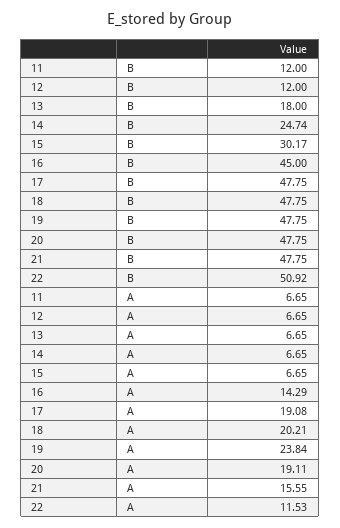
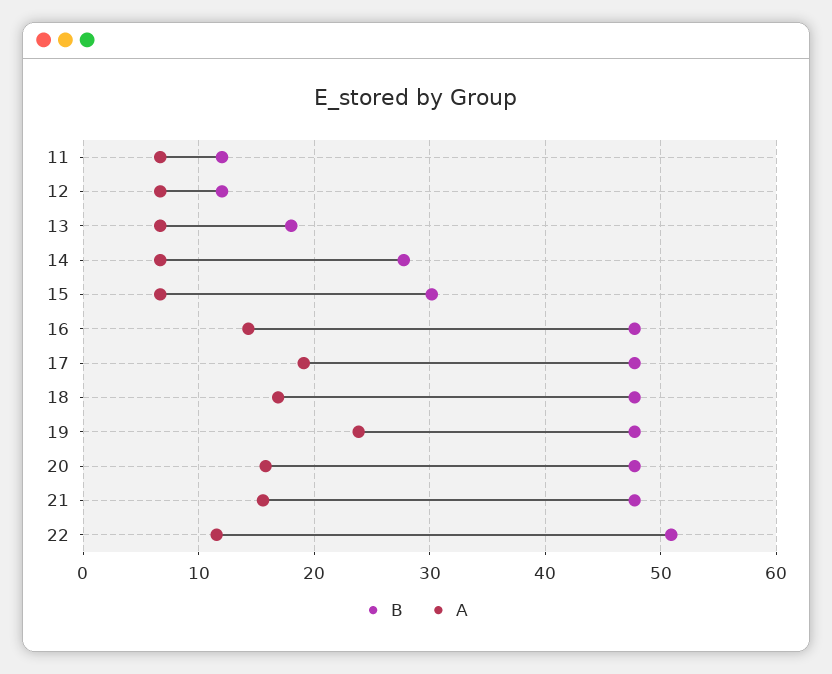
B, 14: 24.74 -> 28
B, 16: 45 -> 48
A, 18: 20.21 -> 17
A, 20: 19.11 -> 16

